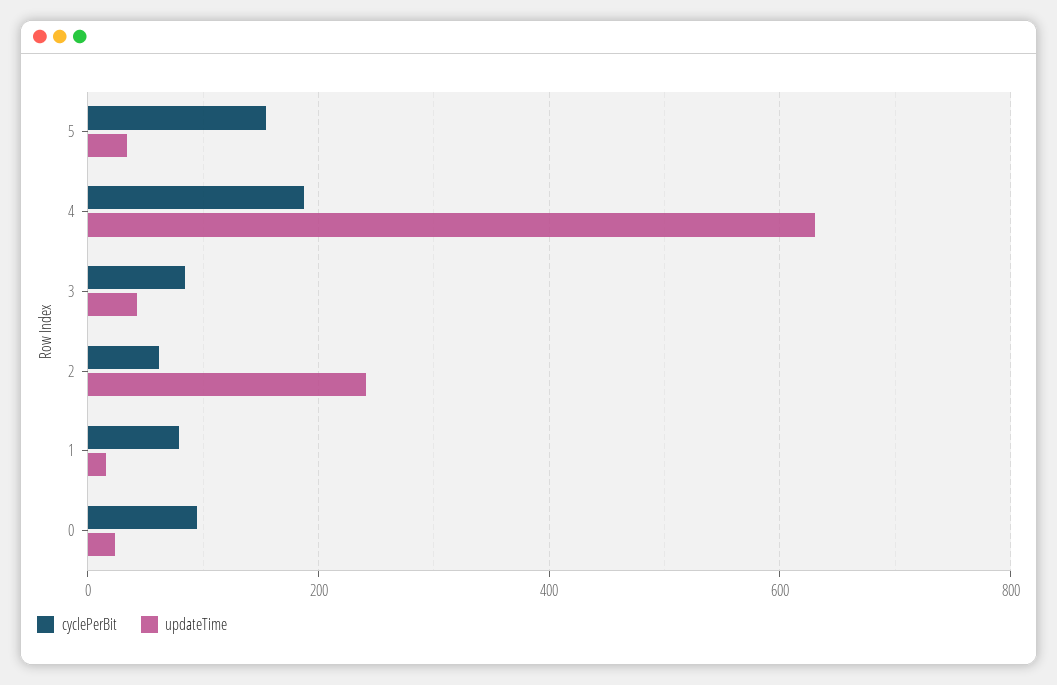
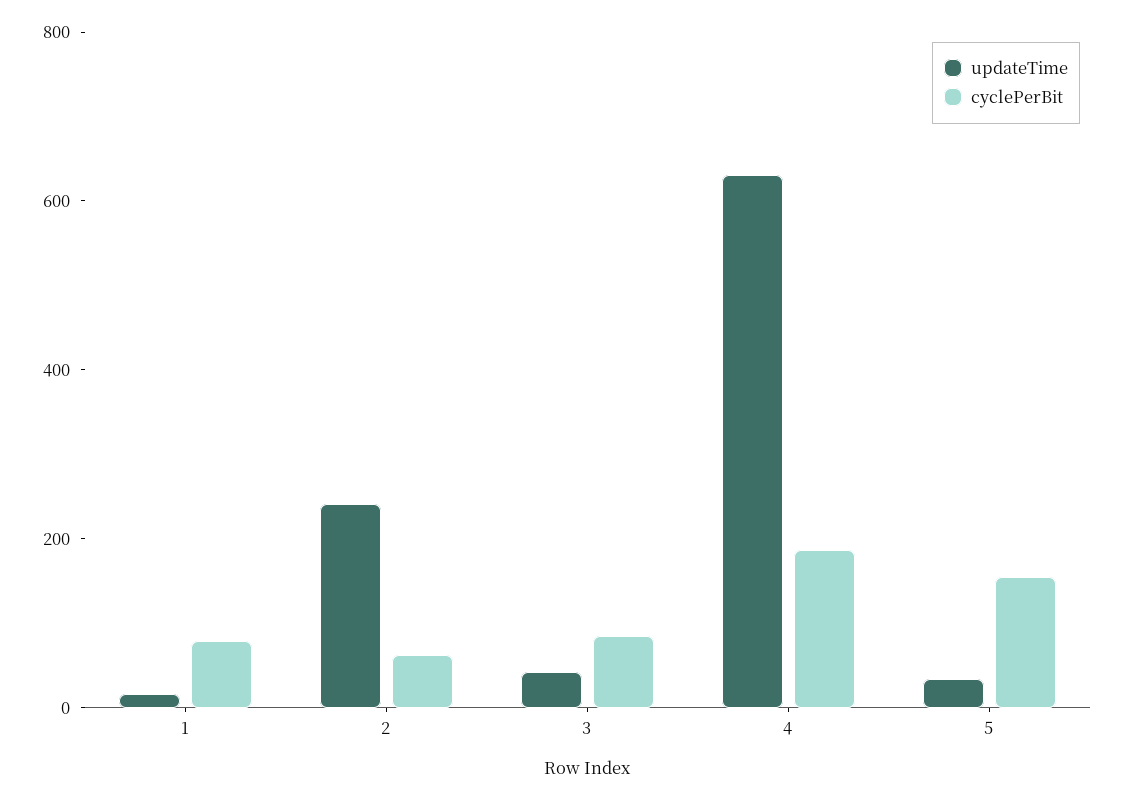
cyclePerBit, 0: 100 -> none
updateTime, 0: 20 -> none

